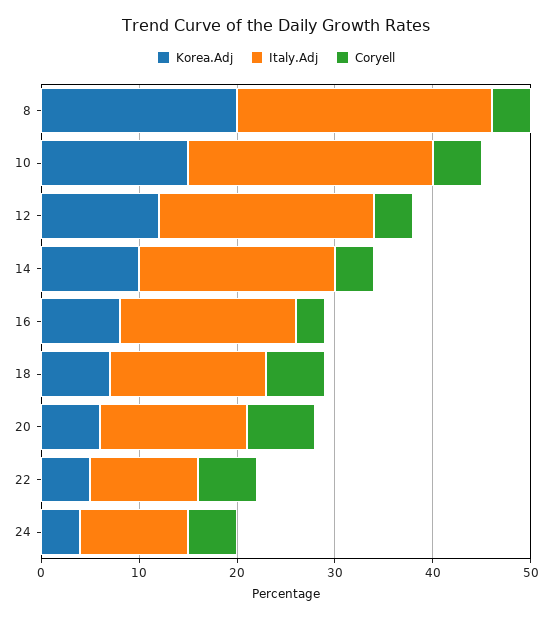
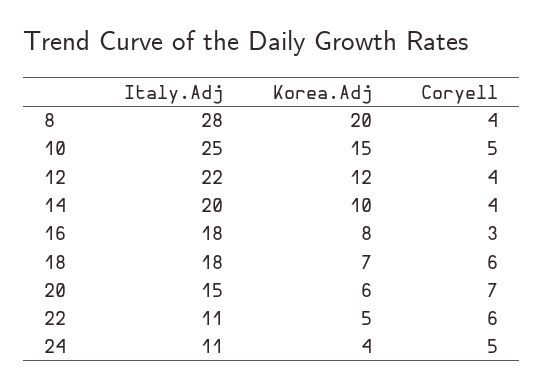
Italy.Adj, 8: 26 -> 28
Italy.Adj, 18: 16 -> 18

